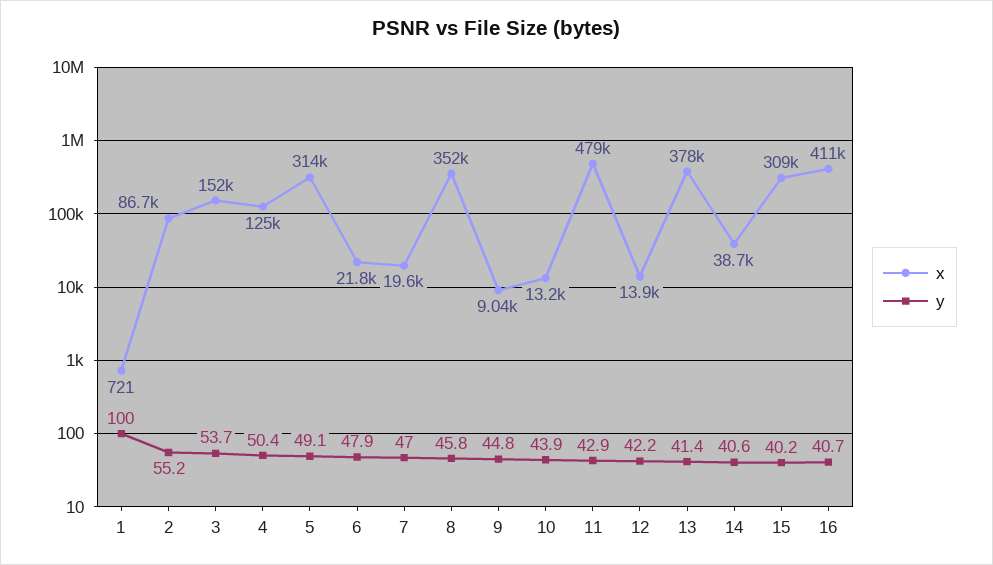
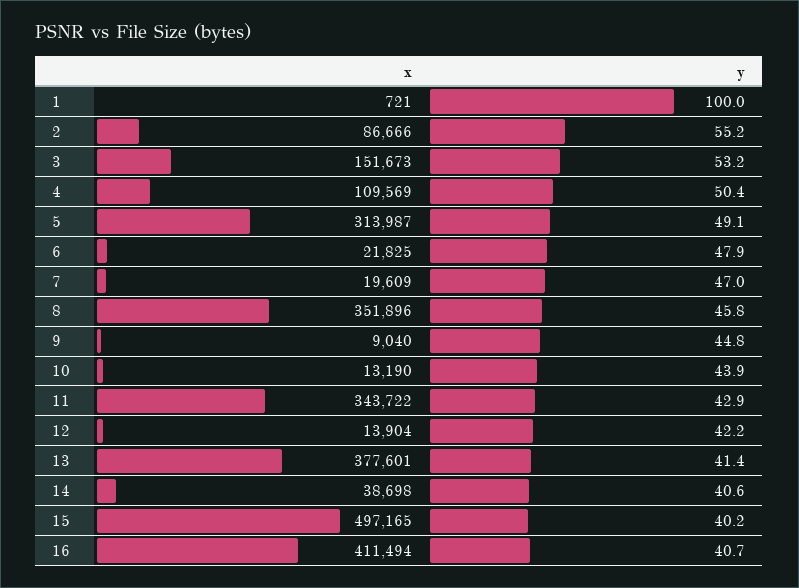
y, 3: 53.7 -> 53.2
x, 4: 125000 -> 109569
x, 11: 479000 -> 343722
x, 15: 309000 -> 497165

